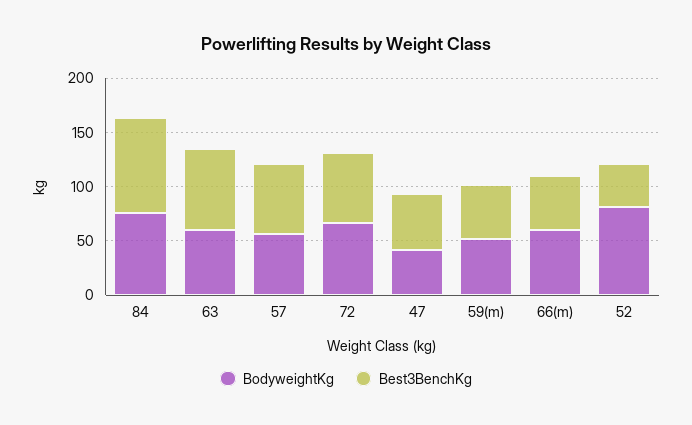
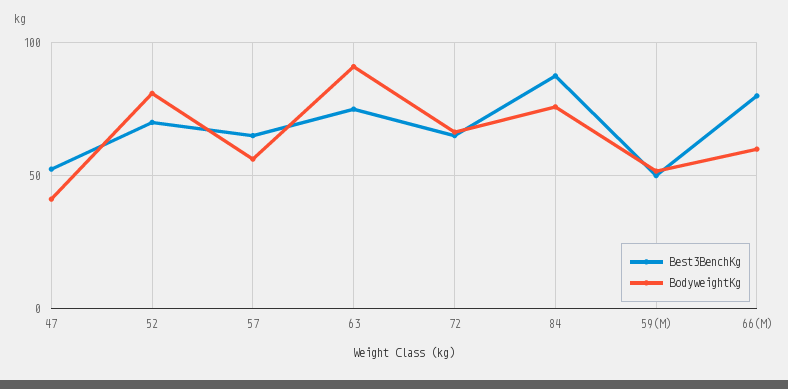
BodyweightKg, 63: 60 -> 90
Best3BenchKg, 66(m): 50 -> 80
Best3BenchKg, 52: 40 -> 70

